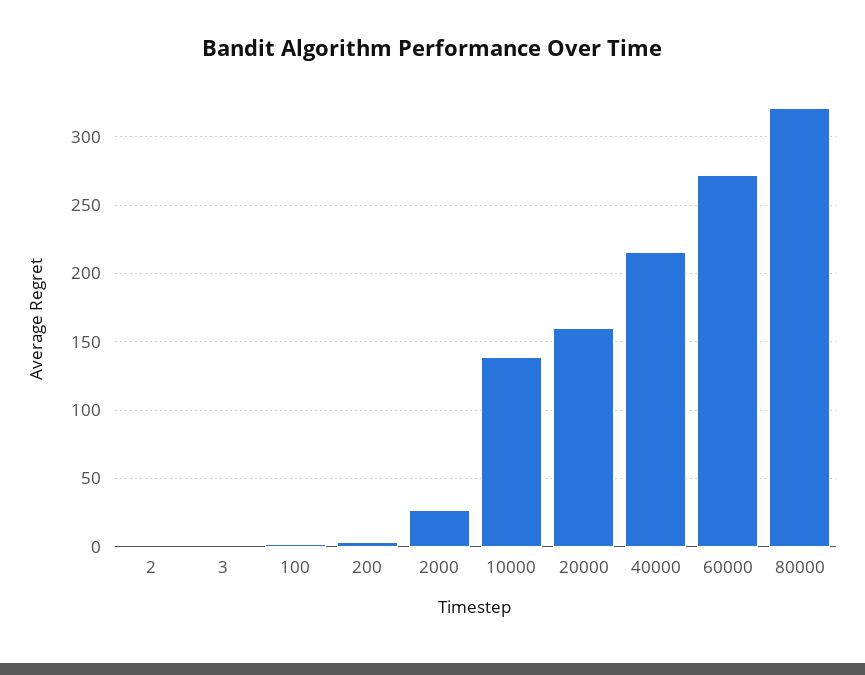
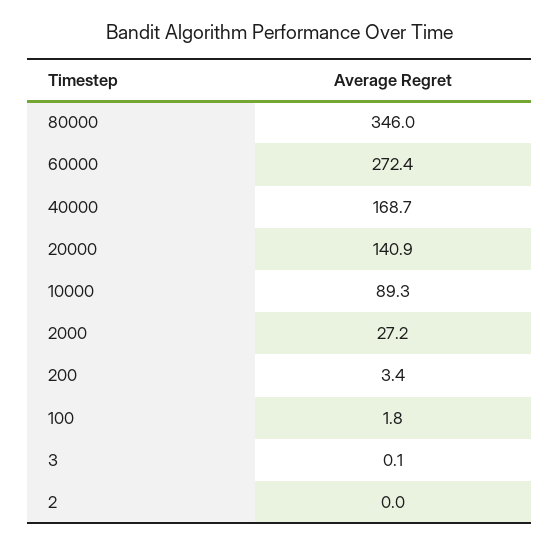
10000: 140 -> 89.3
20000: 160 -> 140.9
40000: 215 -> 168.7
80000: 320 -> 346

